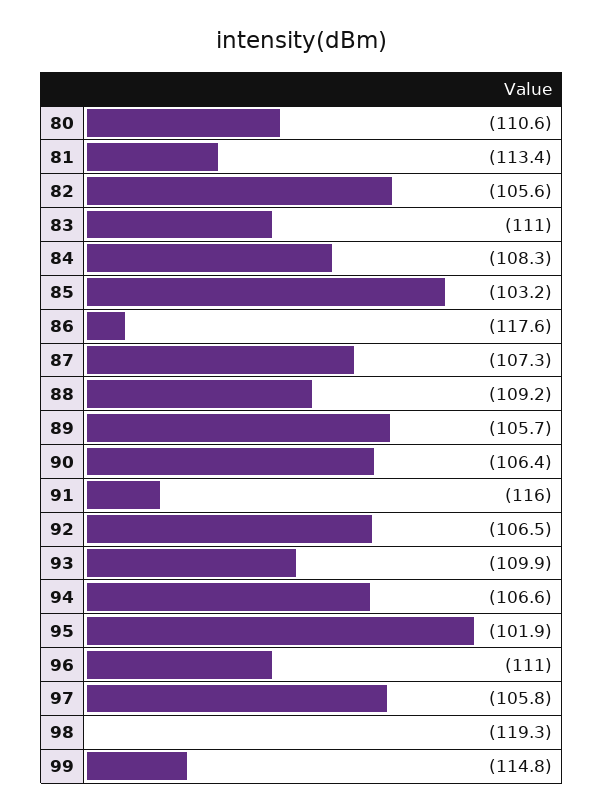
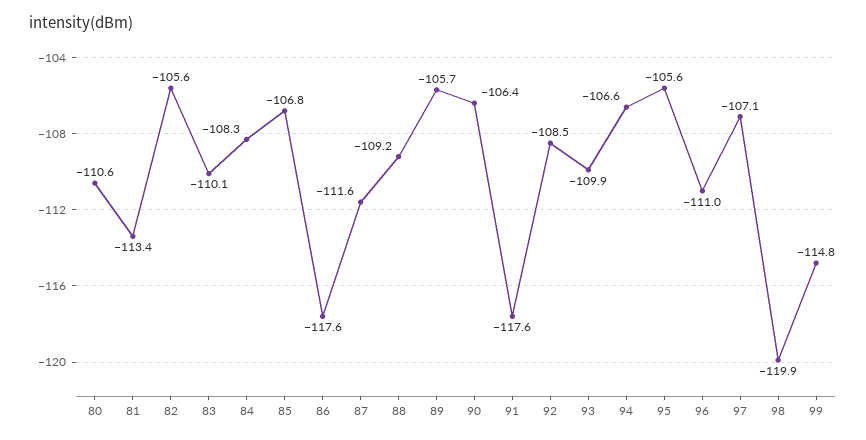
83: -111 -> -110.1
85: -103.2 -> -106.8
87: -107.3 -> -111.6
91: -116 -> -117.6
92: -106.5 -> -108.5
95: -101.9 -> -105.6
97: -105.8 -> -107.1
98: -119.3 -> -119.9

